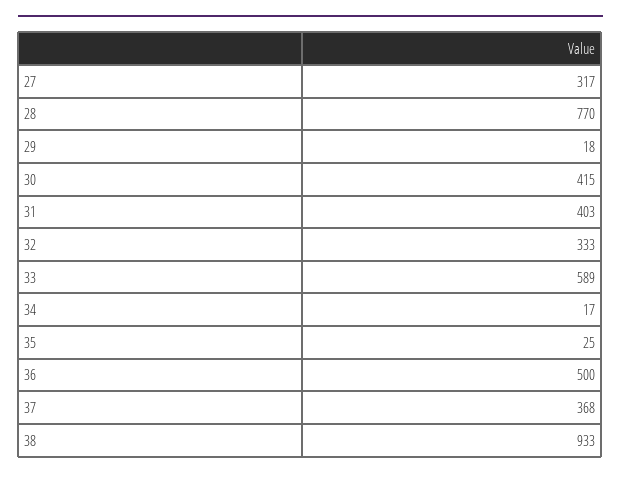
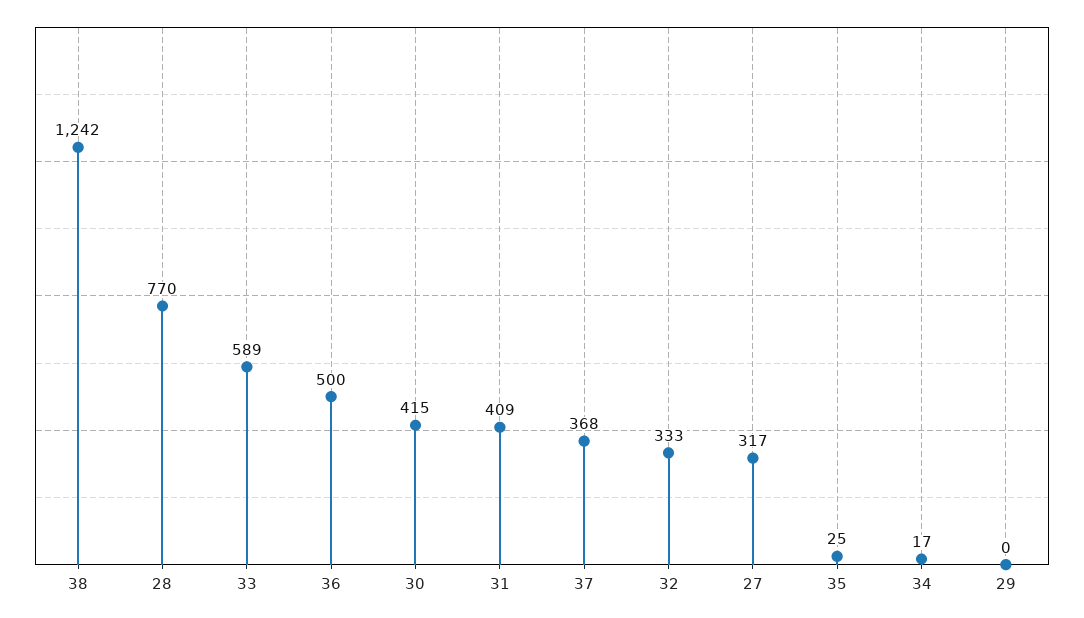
29: 18 -> 0
31: 403 -> 409
38: 933 -> 1242

